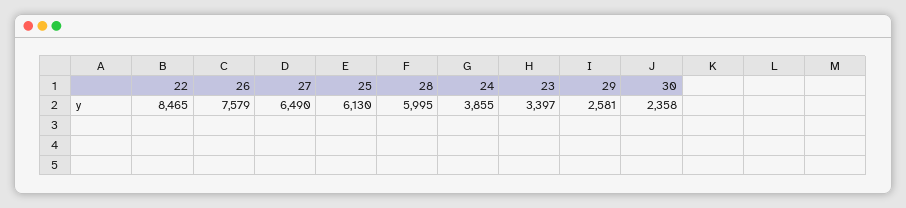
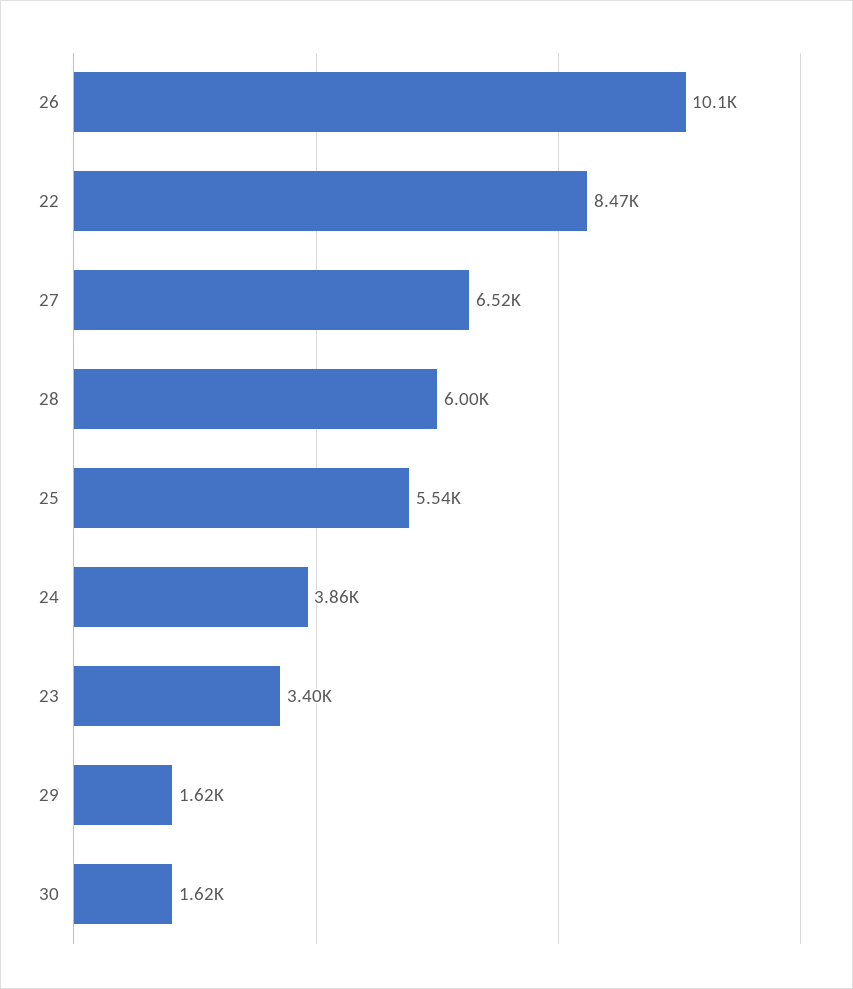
26: 7579 -> 10100
27: 6490 -> 6520
25: 6130 -> 5540
29: 2581 -> 1620
30: 2358 -> 1620

